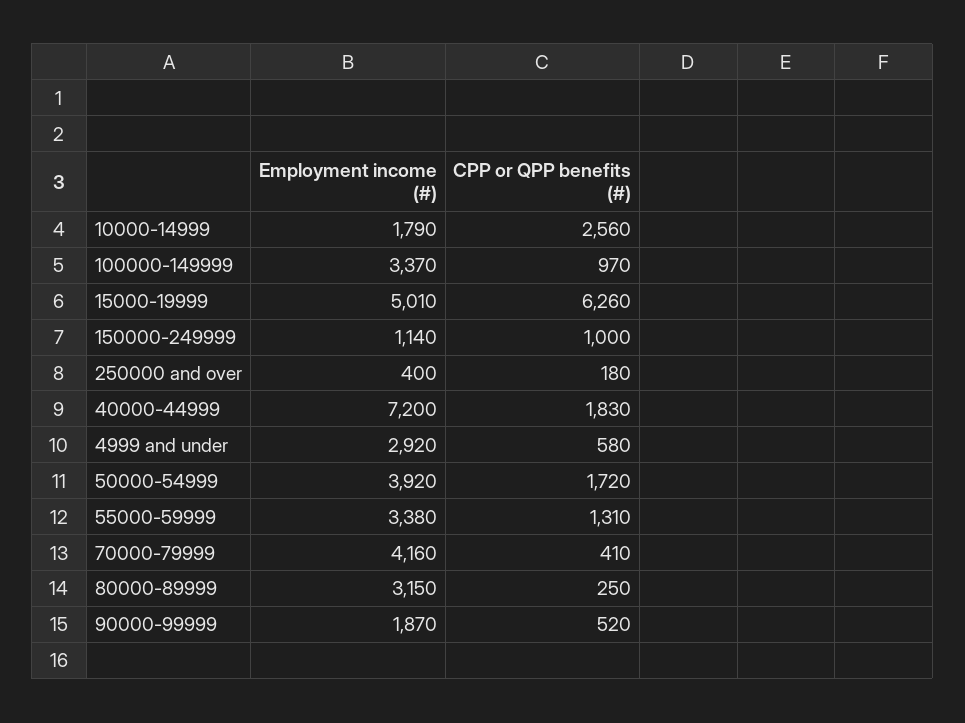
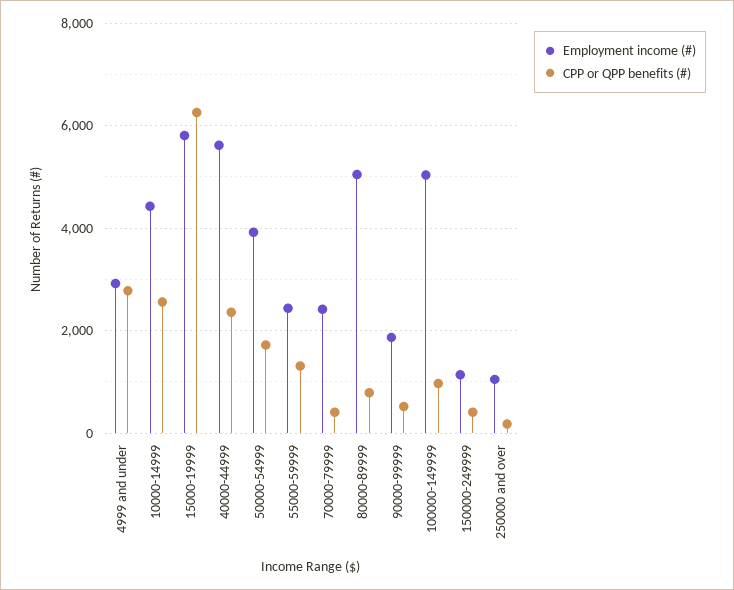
Employment income (#), 10000-14999: 1790 -> 4400
Employment income (#), 100000-149999: 3370 -> 5000
Employment income (#), 15000-19999: 5010 -> 5800
CPP or QPP benefits (#), 150000-249999: 1000 -> 400
Employment income (#), 250000 and over: 400 -> 1000
Employment income (#), 40000-44999: 7200 -> 5600
CPP or QPP benefits (#), 40000-44999: 1830 -> 2400
CPP or QPP benefits (#), 4999 and under: 580 -> 2800
Employment income (#), 55000-59999: 3380 -> 2400
Employment income (#), 70000-79999: 4160 -> 2400
Employment income (#), 80000-89999: 3150 -> 5000
CPP or QPP benefits (#), 80000-89999: 250 -> 800

